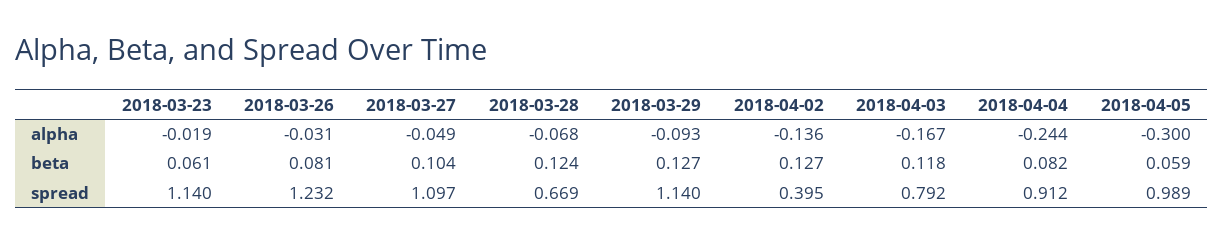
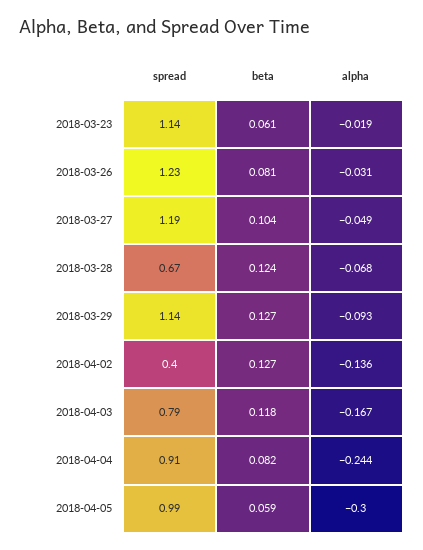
2018-03-27, spread: 1.097 -> 1.19

